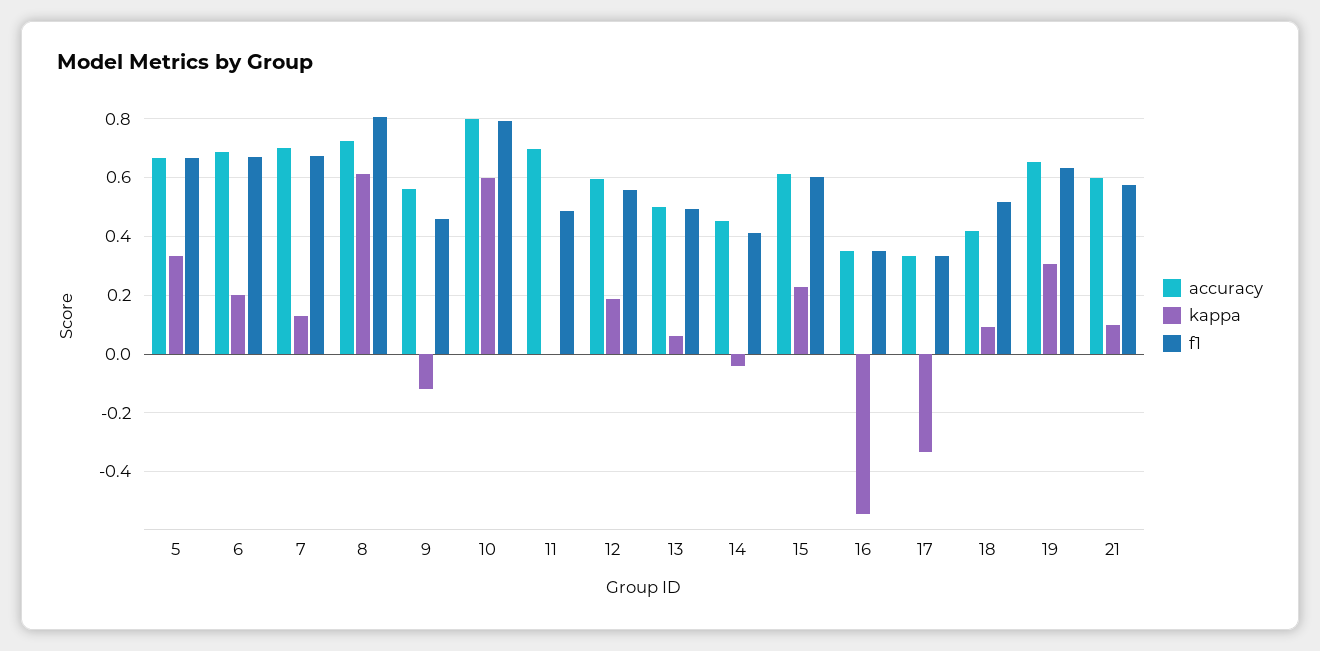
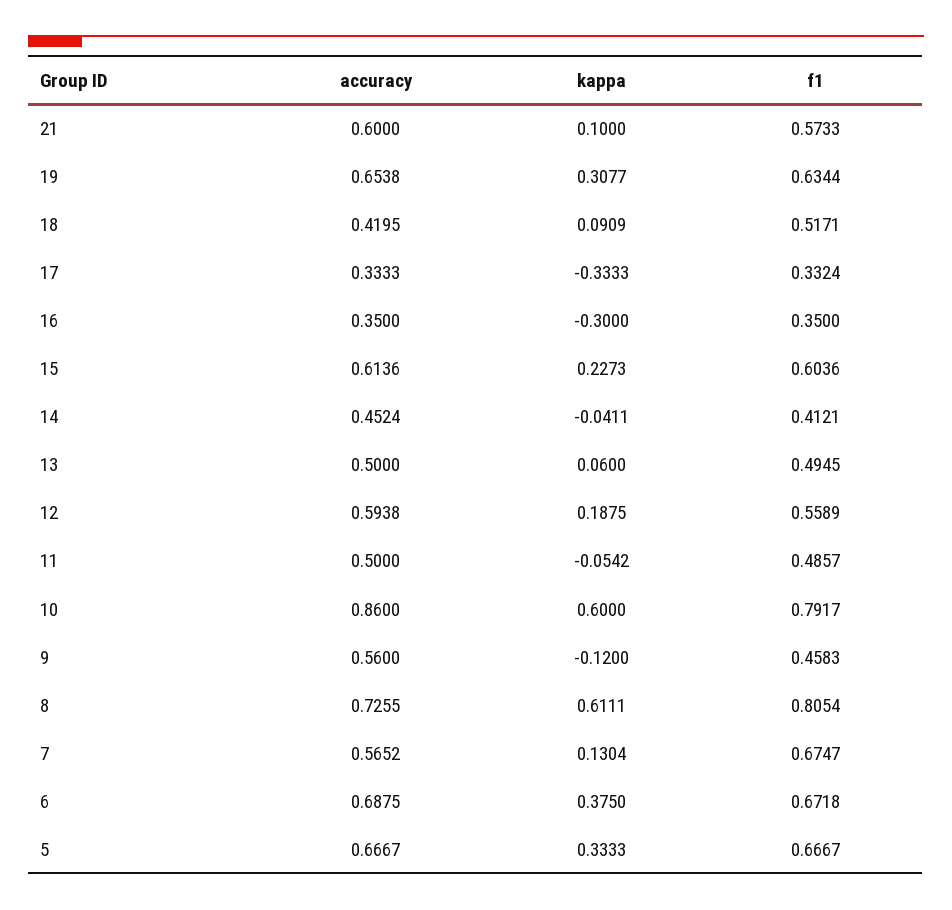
kappa, 6: 0.2 -> 0.375
accuracy, 7: 0.7 -> 0.5652
accuracy, 10: 0.8 -> 0.86
accuracy, 11: 0.7 -> 0.5
kappa, 11: 0 -> -0.0542
kappa, 16: -0.55 -> -0.3

